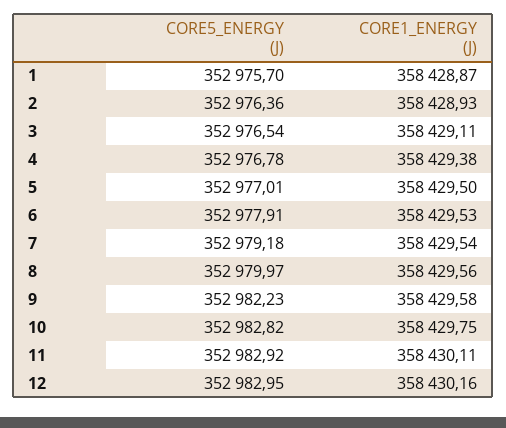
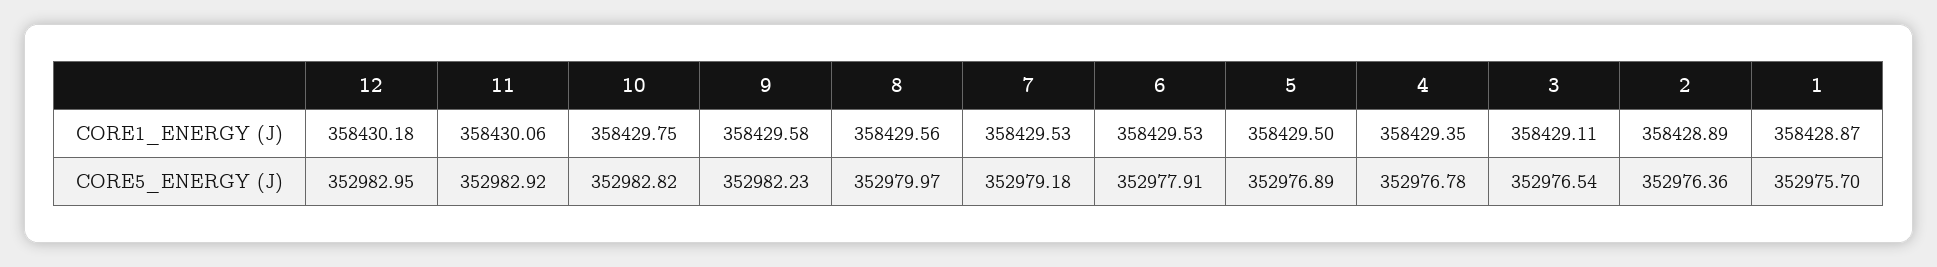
CORE1_ENERGY (J), 2: 358428.93 -> 358428.89
CORE1_ENERGY (J), 4: 358429.38 -> 358429.35
CORE5_ENERGY (J), 5: 352977.01 -> 352976.89
CORE1_ENERGY (J), 7: 358429.54 -> 358429.53
CORE1_ENERGY (J), 11: 358430.11 -> 358430.06
CORE1_ENERGY (J), 12: 358430.16 -> 358430.18

